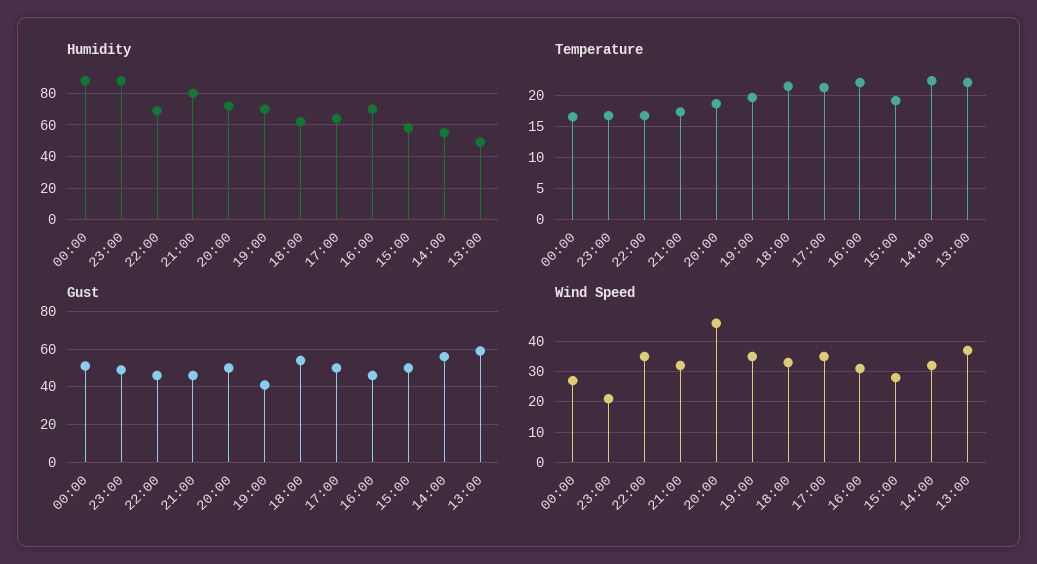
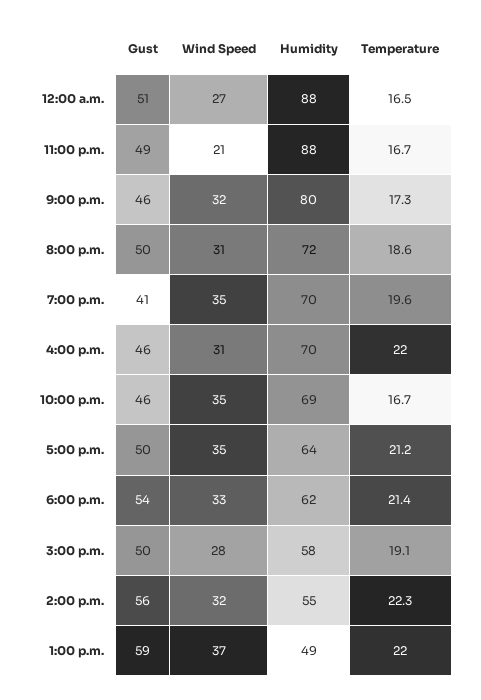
Wind Speed, 20:00: 45 -> 31

